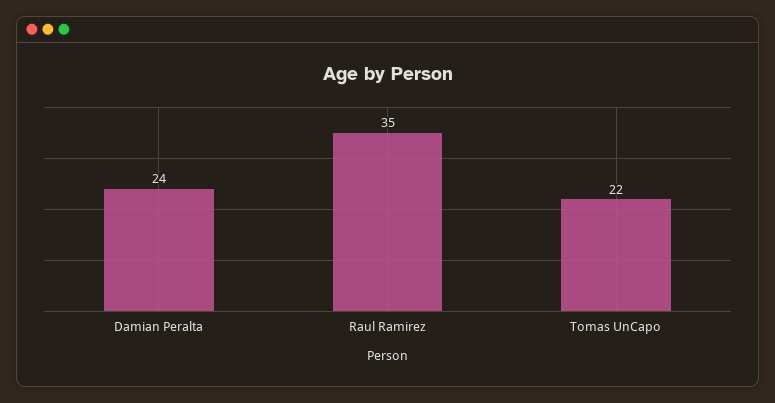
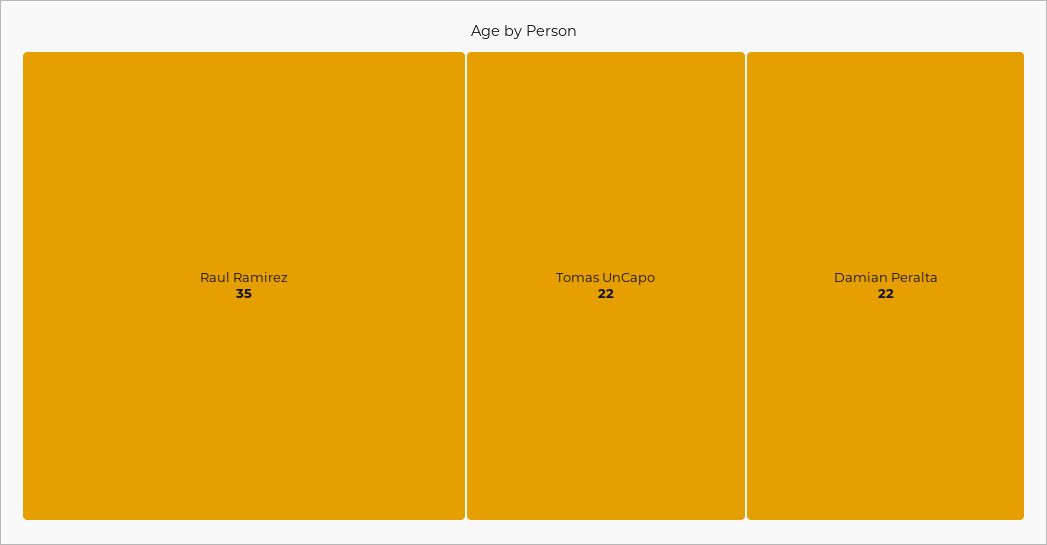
Damian Peralta: 24 -> 22

